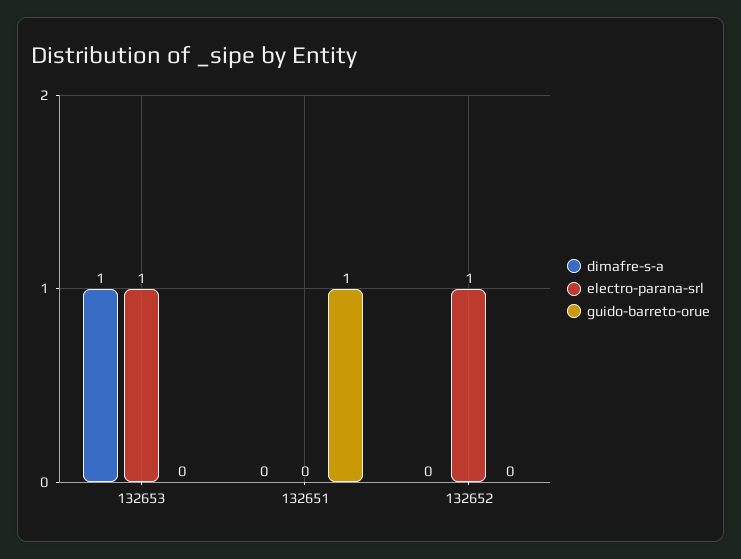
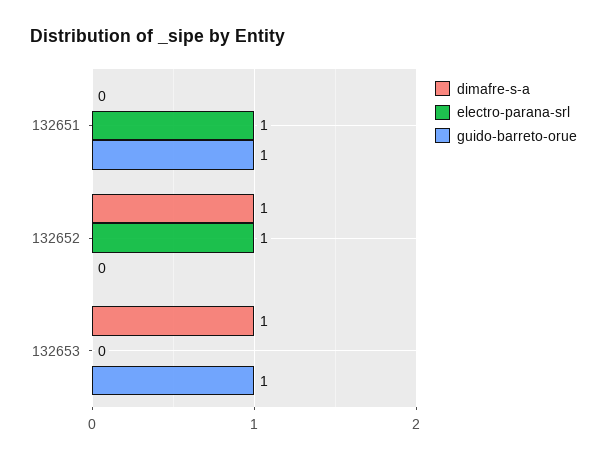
electro-parana-srl, 132653: 1 -> 0
guido-barreto-orue, 132653: 0 -> 1
electro-parana-srl, 132651: 0 -> 1
dimafre-s-a, 132652: 0 -> 1

